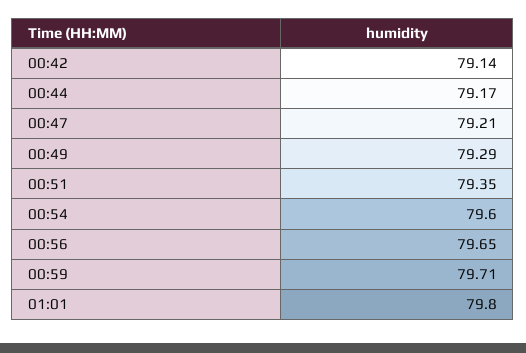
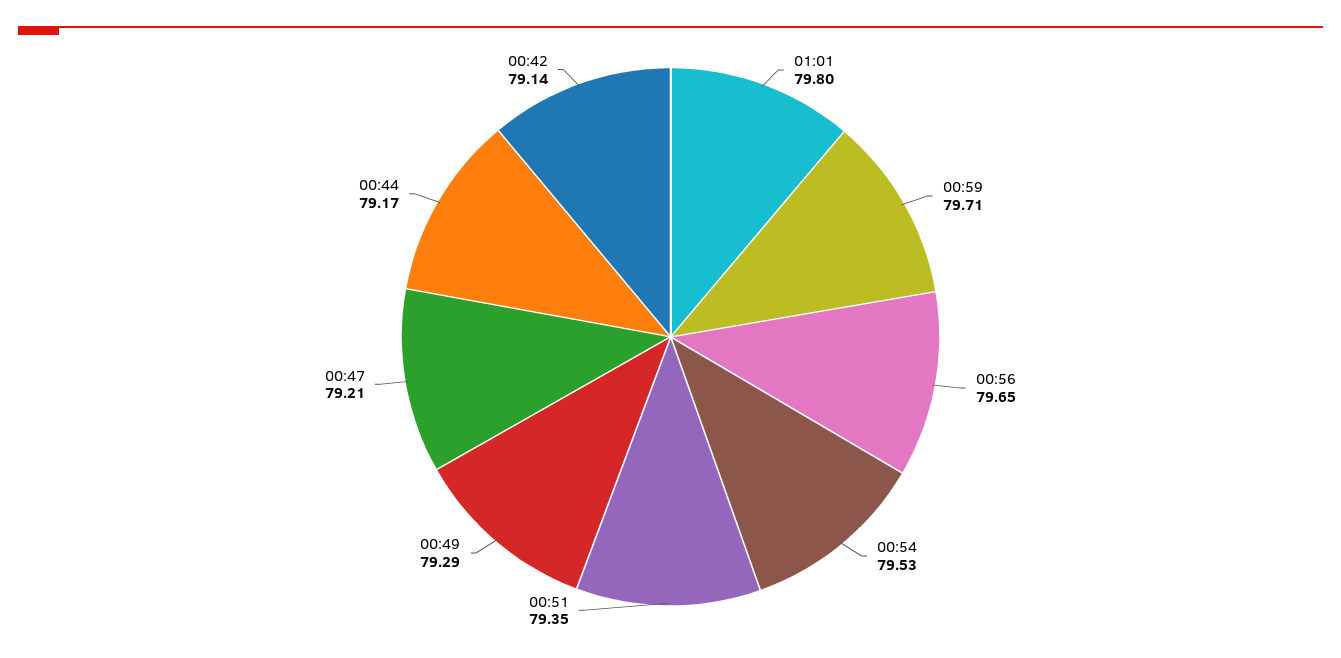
00:54: 79.6 -> 79.53

